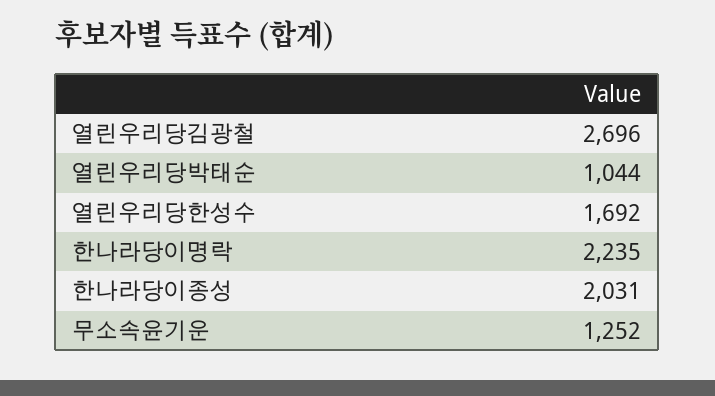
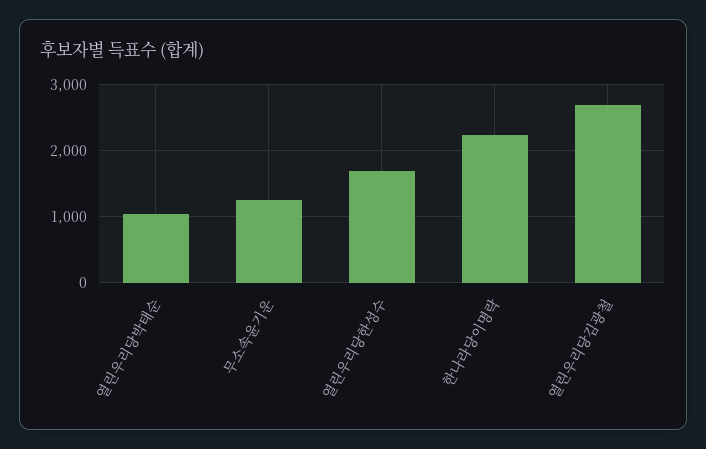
한나라당이종성: 2031 -> none

